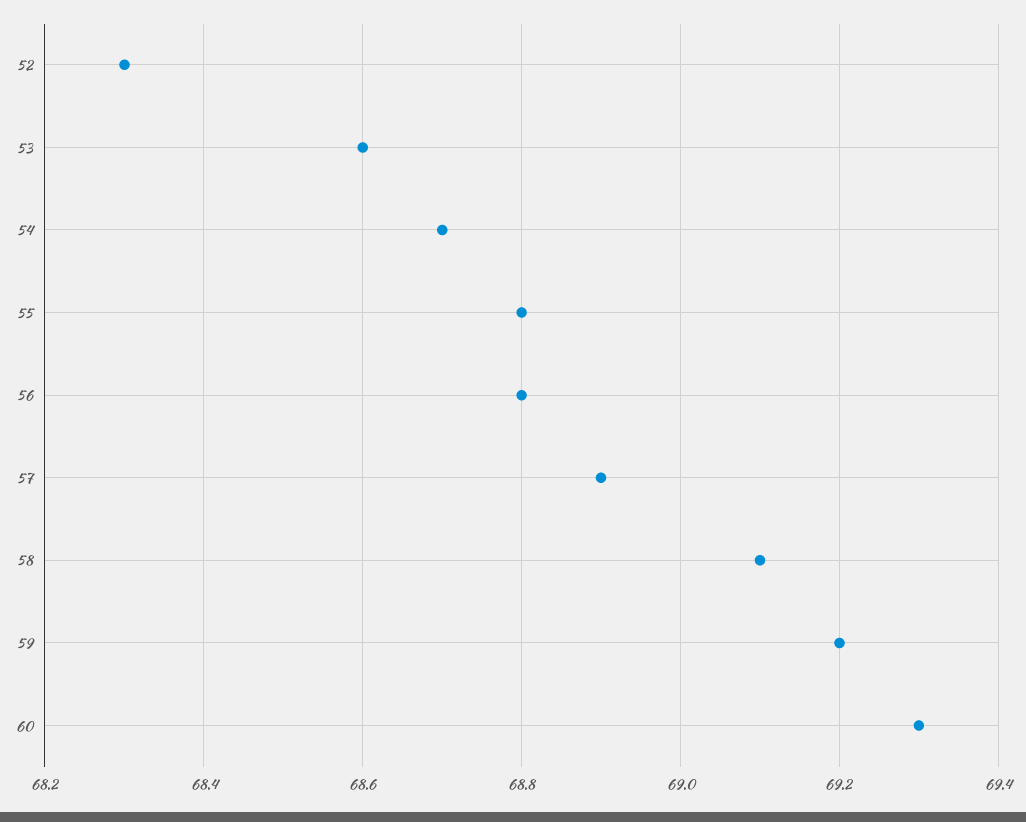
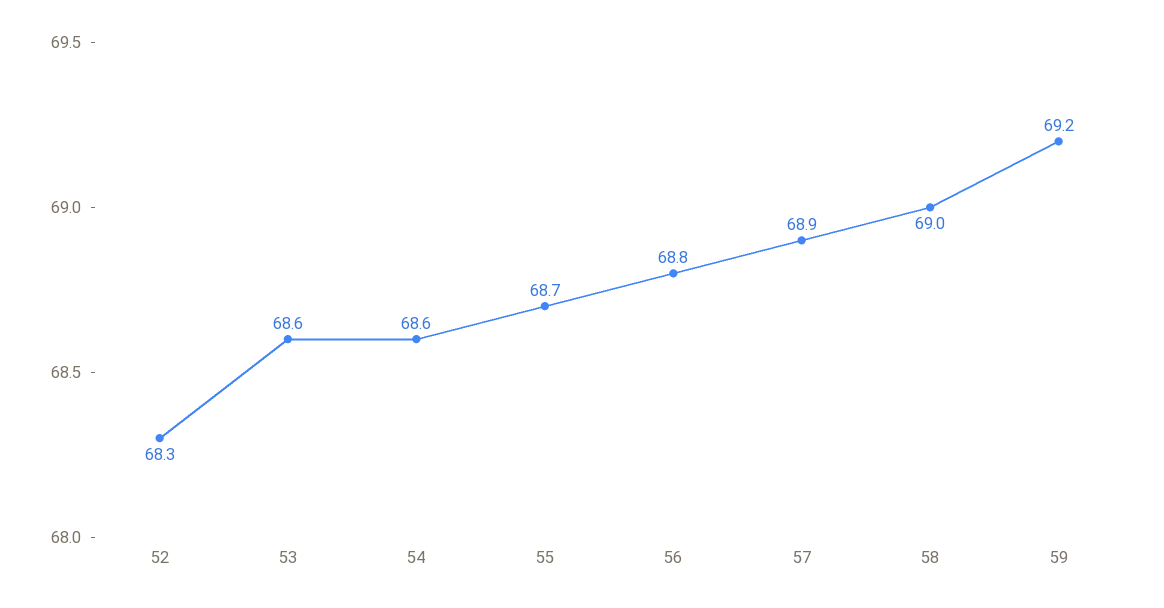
54: 68.7 -> 68.6
55: 68.8 -> 68.7
58: 69.1 -> 69
60: 69.3 -> none

